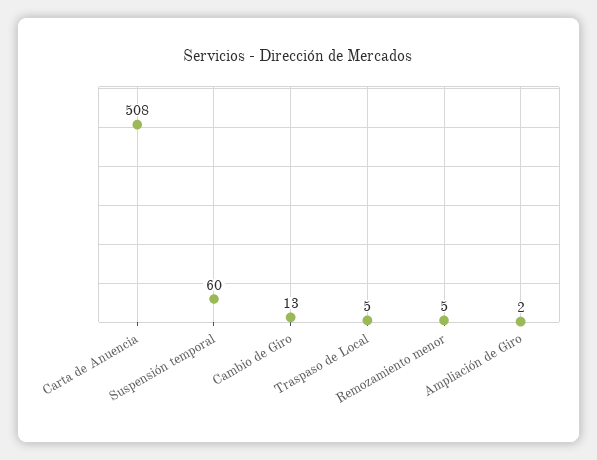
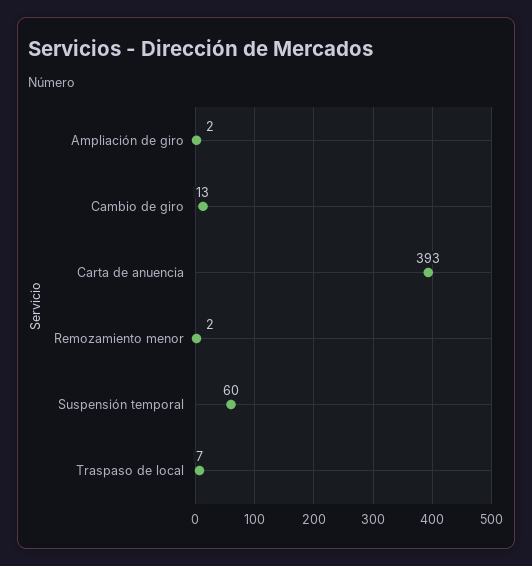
Carta de Anuencia: 508 -> 393
Traspaso de Local: 5 -> 7
Remozamiento menor: 5 -> 2

